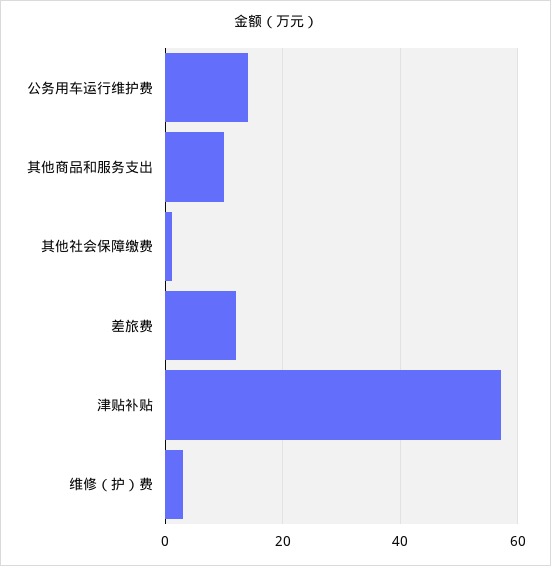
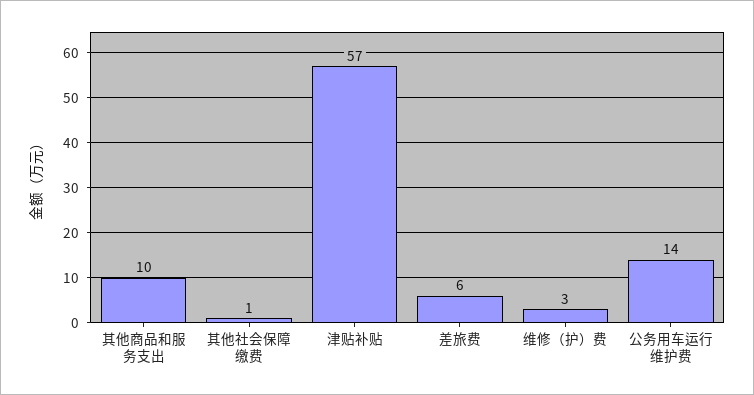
差旅费: 12 -> 6

